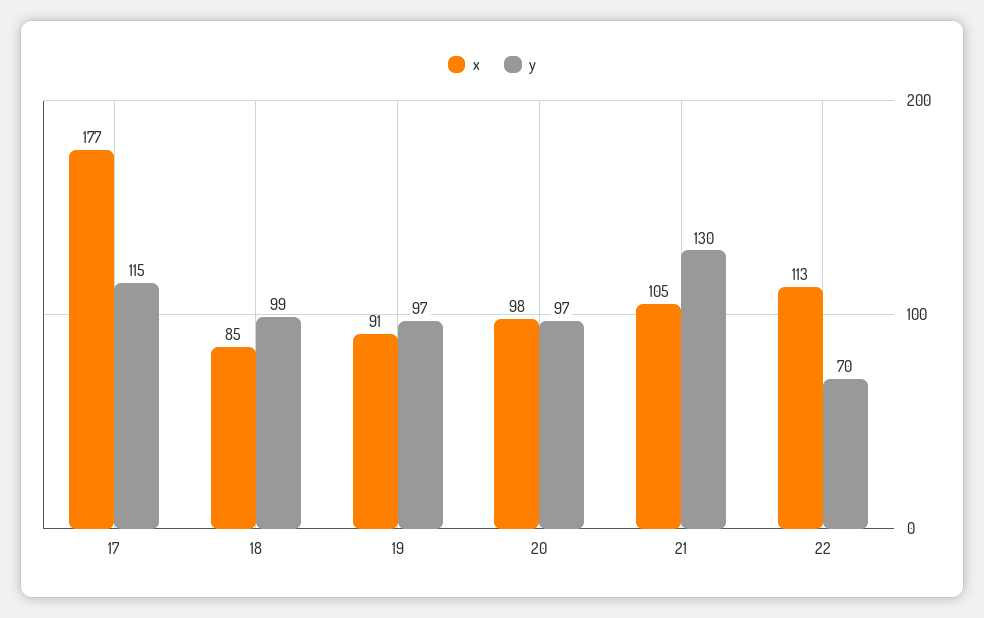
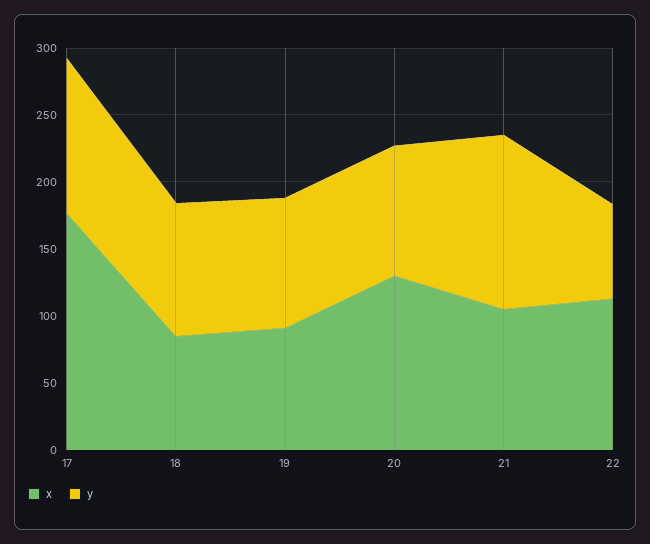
x, 20: 98 -> 130

